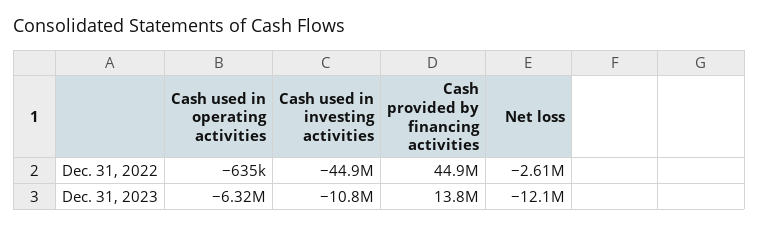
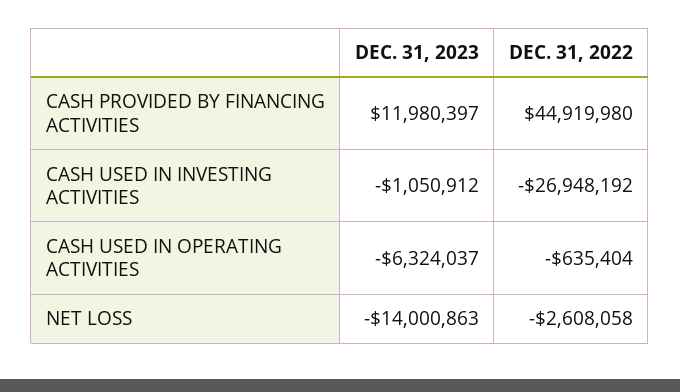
Cash used in investing activities, Dec. 31, 2022: -44900000 -> -26948192
Cash used in investing activities, Dec. 31, 2023: -10800000 -> -1050912
Cash provided by financing activities, Dec. 31, 2023: 13800000 -> 11980397
Net loss, Dec. 31, 2023: -12100000 -> -14000863

